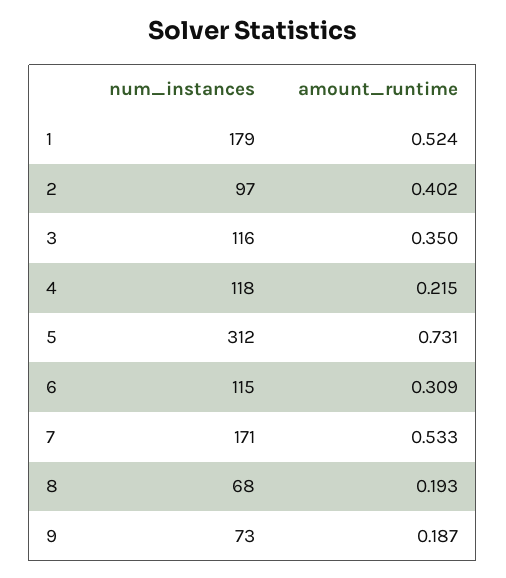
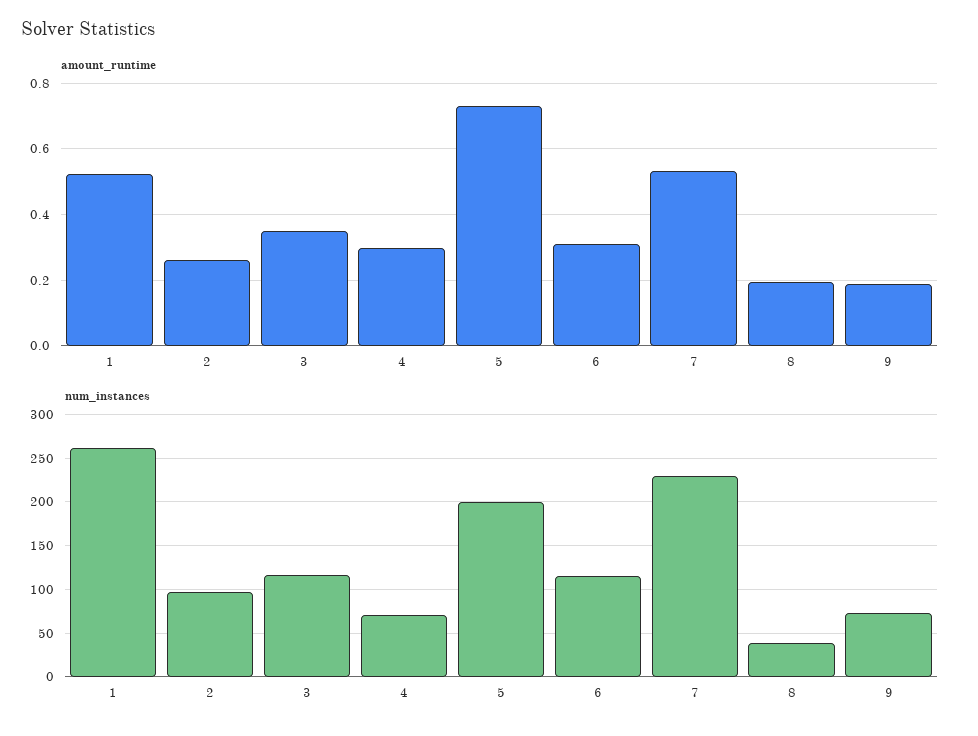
num_instances, 1: 179 -> 260
amount_runtime, 2: 0.402 -> 0.26
num_instances, 4: 118 -> 70
amount_runtime, 4: 0.215 -> 0.3
num_instances, 5: 312 -> 200
num_instances, 7: 171 -> 230
num_instances, 8: 68 -> 40

